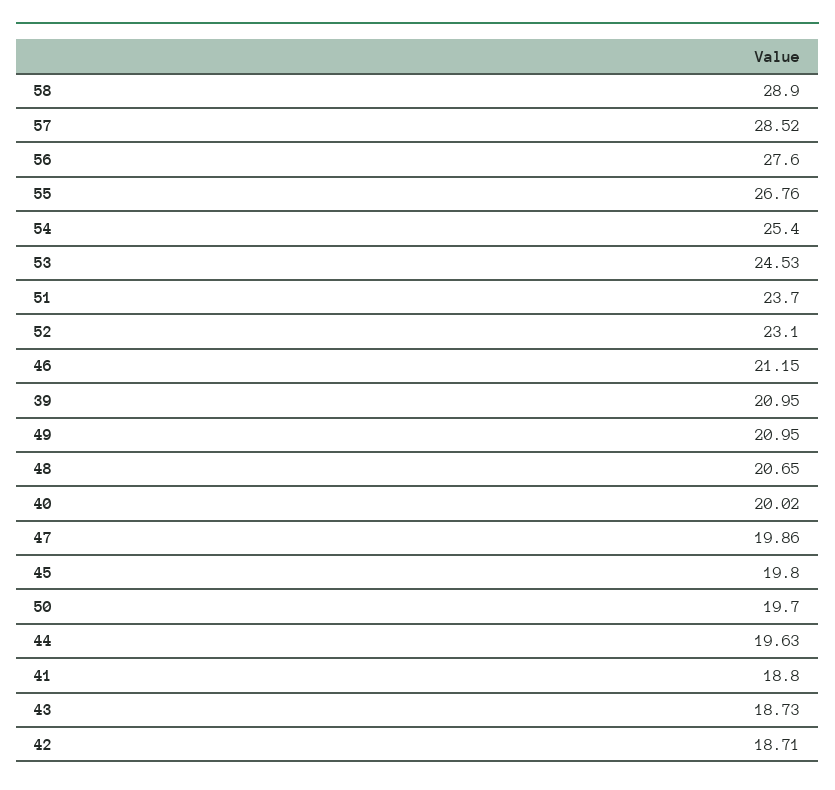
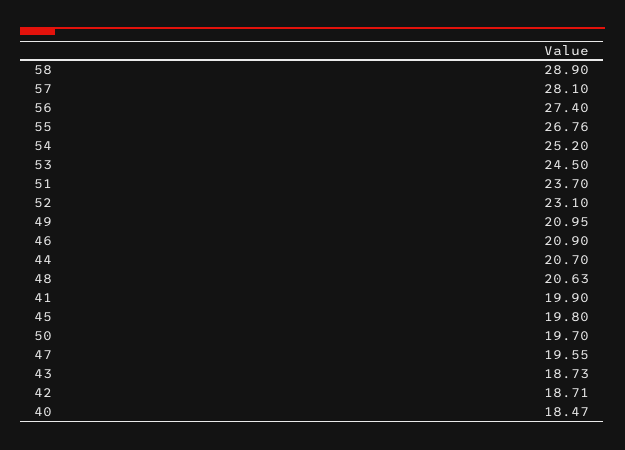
57: 28.52 -> 28.1
56: 27.6 -> 27.4
54: 25.4 -> 25.2
53: 24.53 -> 24.5
46: 21.15 -> 20.9
39: 20.95 -> none
48: 20.65 -> 20.63
40: 20.02 -> 18.47
47: 19.86 -> 19.55
44: 19.63 -> 20.7
41: 18.8 -> 19.9

